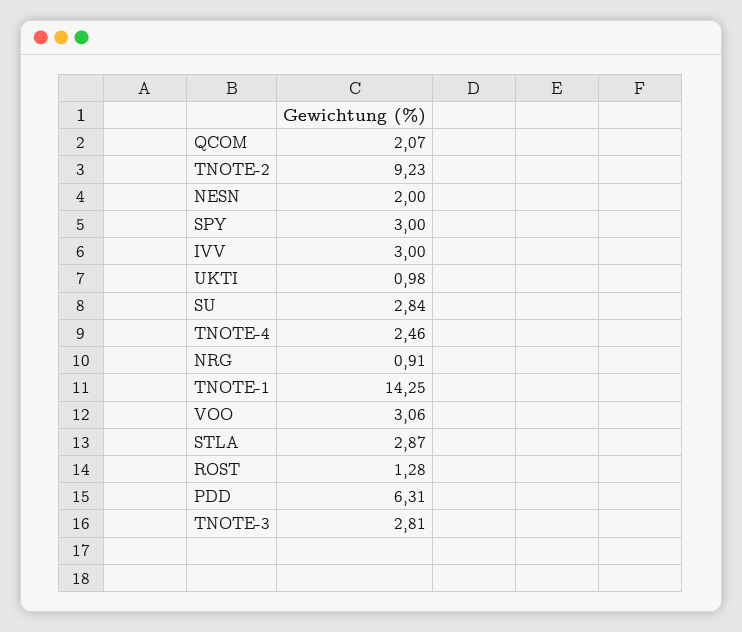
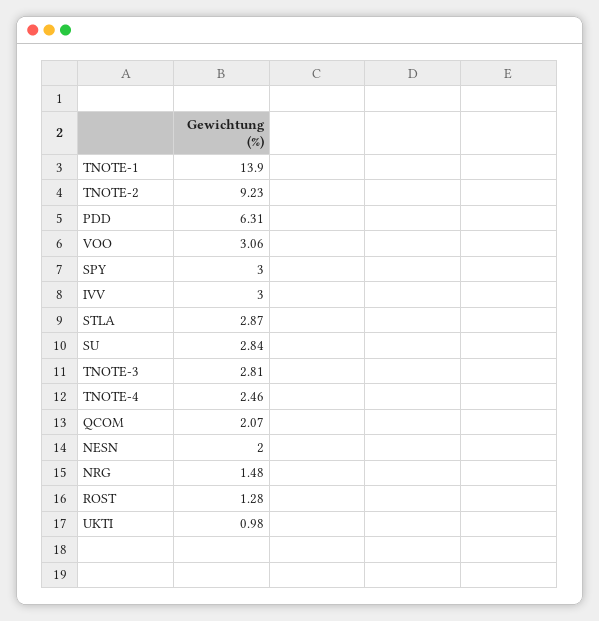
NRG: 0.91 -> 1.48
TNOTE-1: 14.25 -> 13.9

